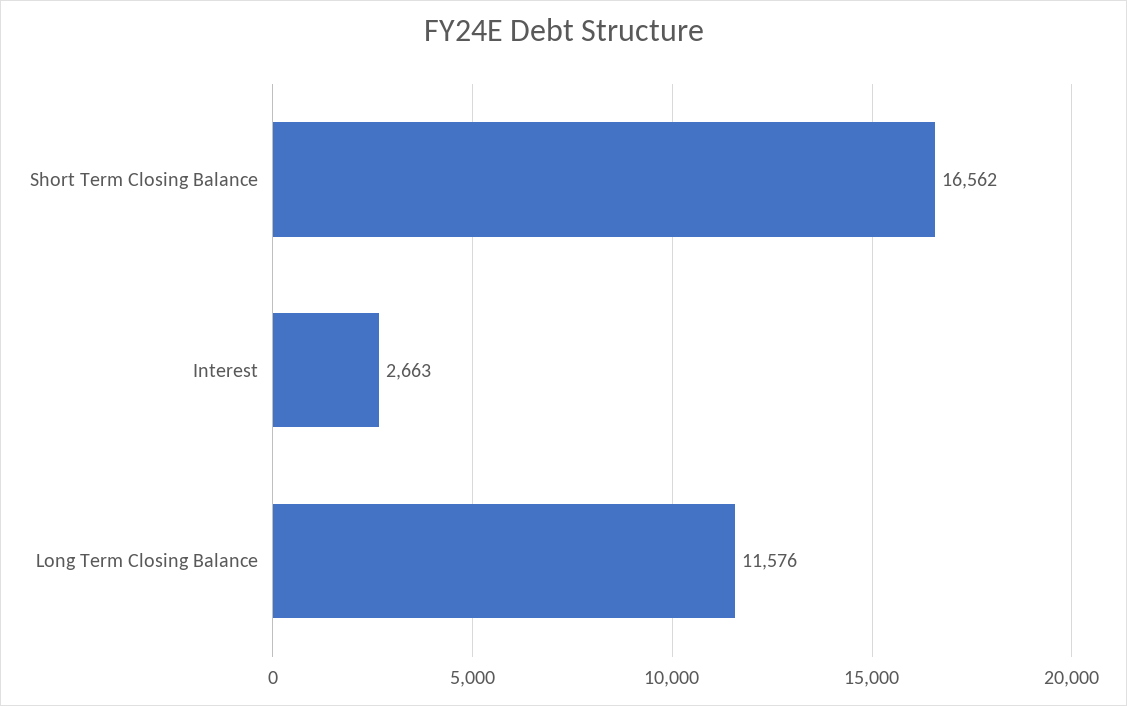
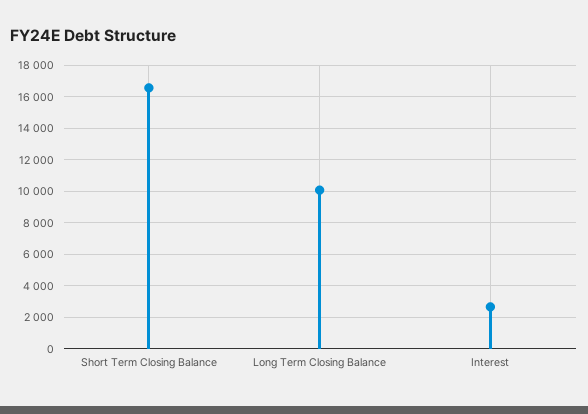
Long Term Closing Balance: 11576 -> 10000

